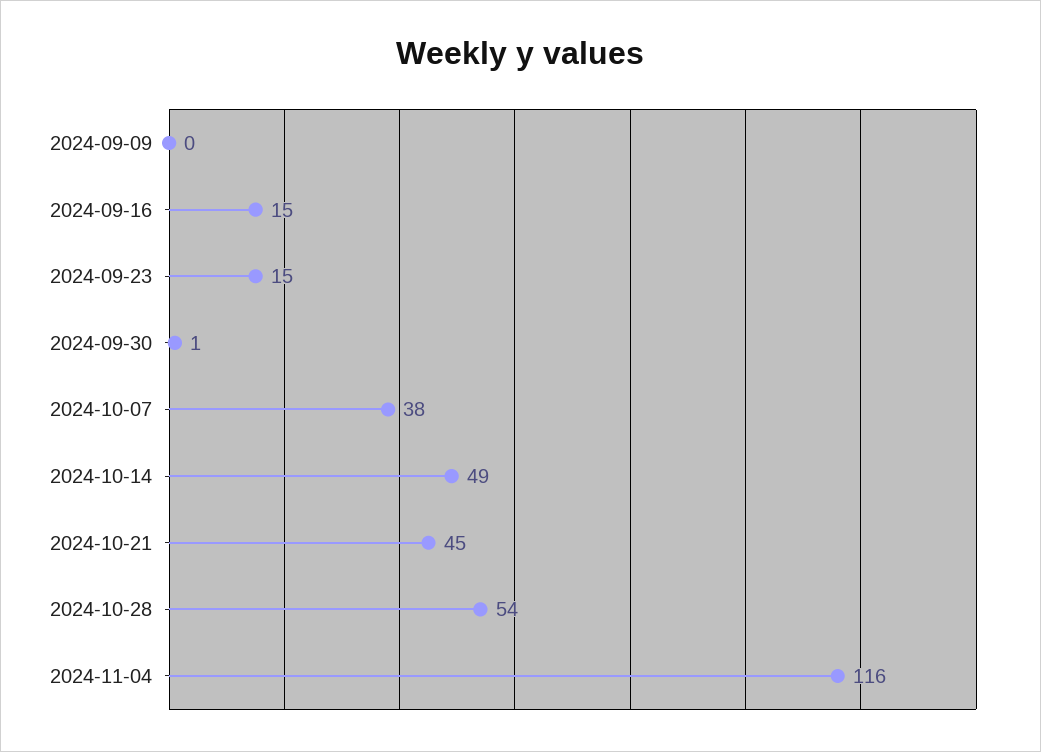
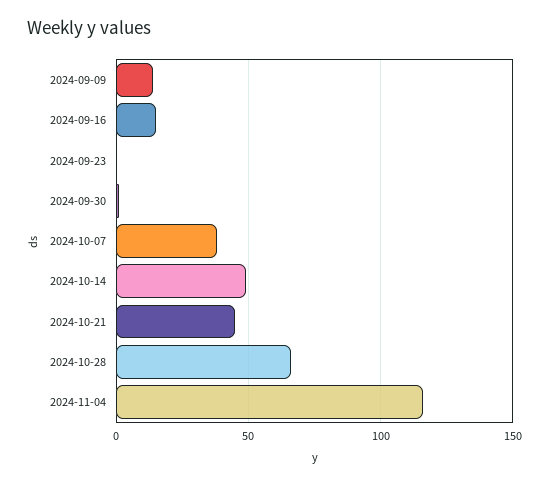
2024-09-09: 0 -> 15
2024-09-23: 15 -> 0
2024-10-28: 54 -> 65

